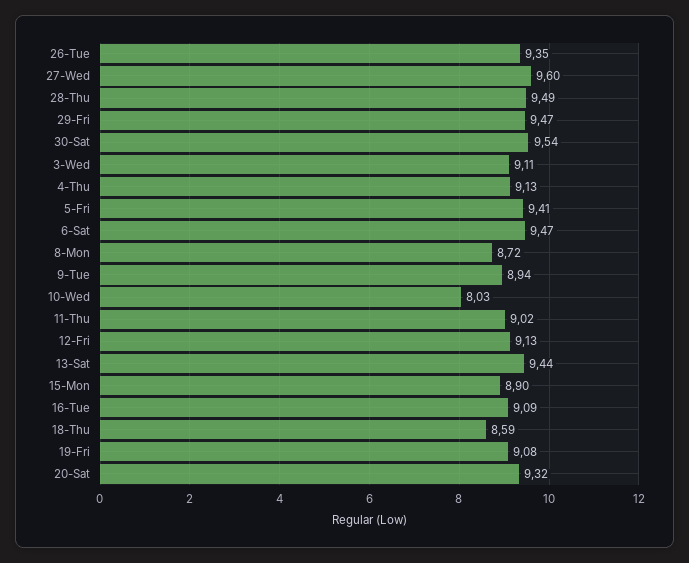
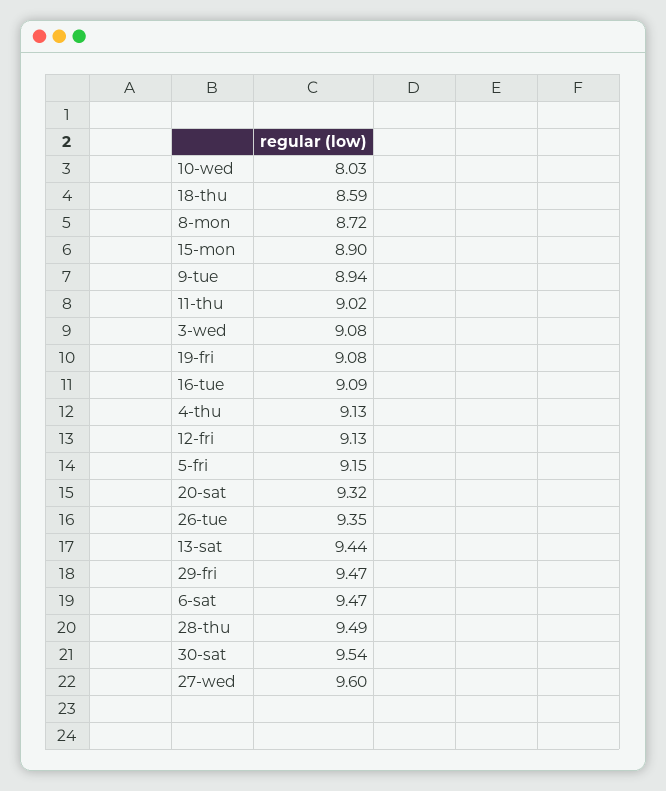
3-Wed: 9.11 -> 9.08
5-Fri: 9.41 -> 9.15

